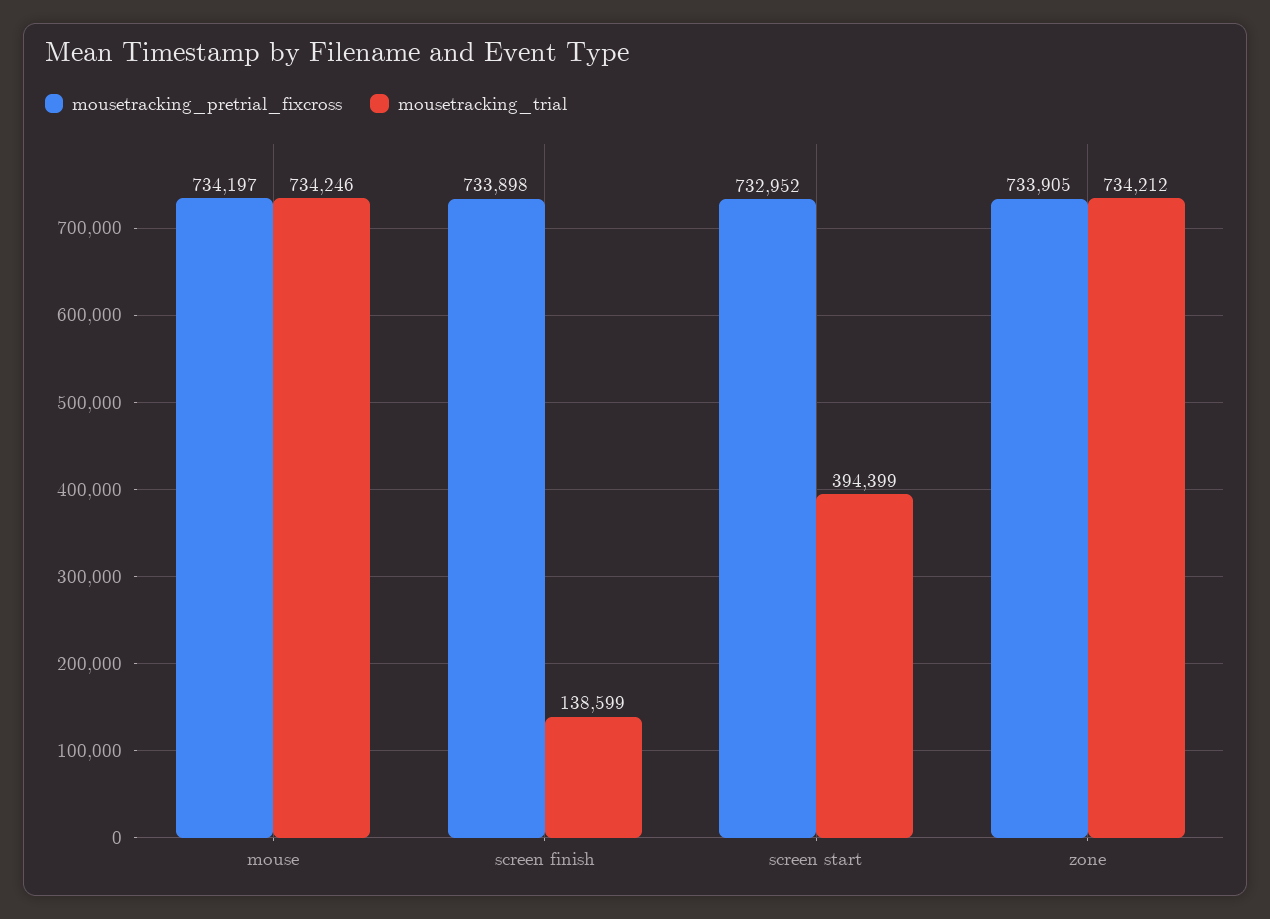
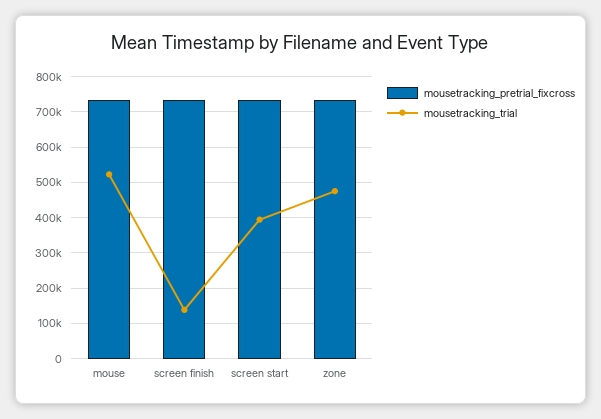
mousetracking_trial, mouse: 734246 -> 520000
mousetracking_trial, zone: 734212 -> 480000

